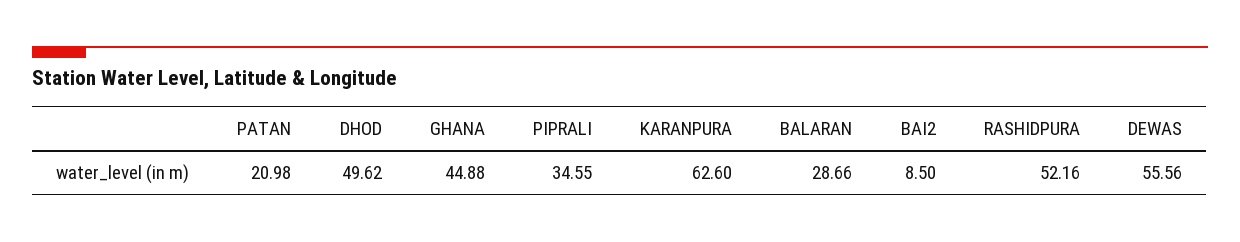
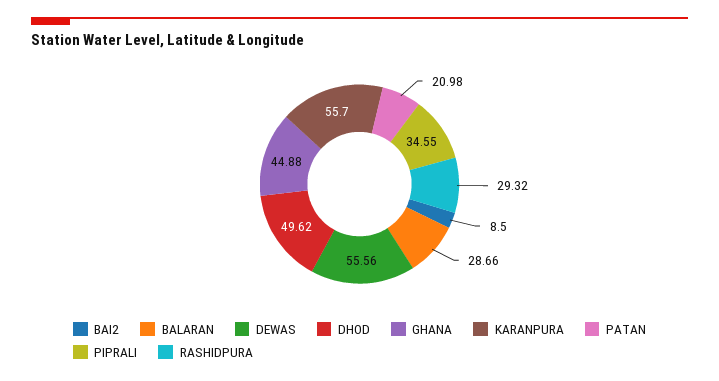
KARANPURA: 62.6 -> 55.7
RASHIDPURA: 52.16 -> 29.32

